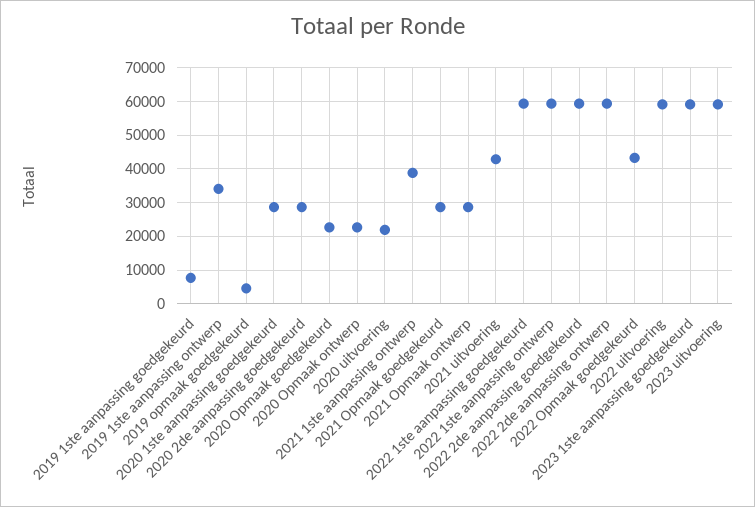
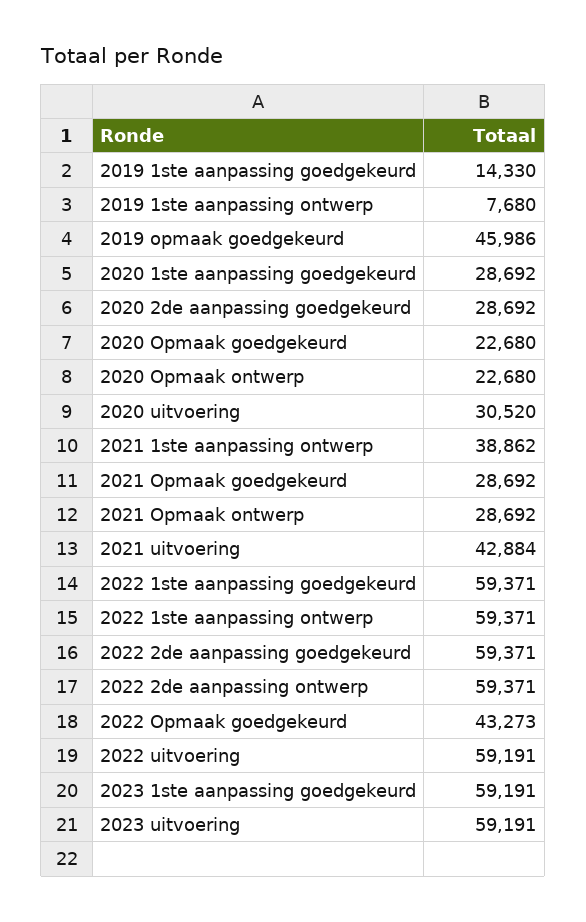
2019 1ste aanpassing goedgekeurd: 8000 -> 14330
2019 1ste aanpassing ontwerp: 34000 -> 7680
2019 opmaak goedgekeurd: 4000 -> 45986
2020 uitvoering: 22000 -> 30520

